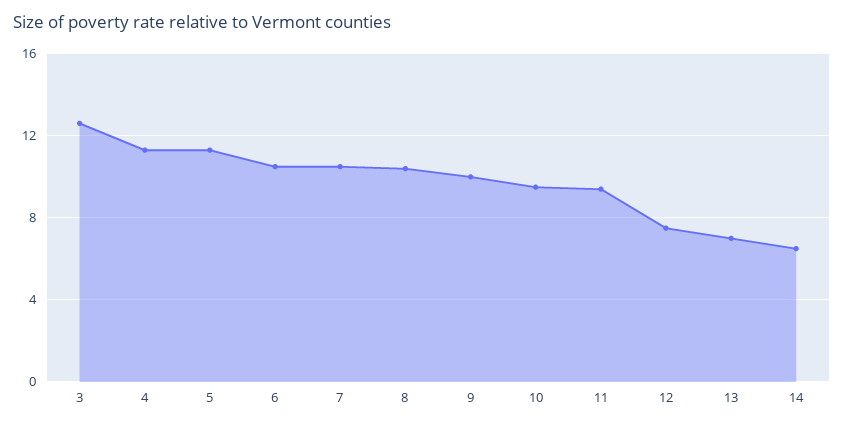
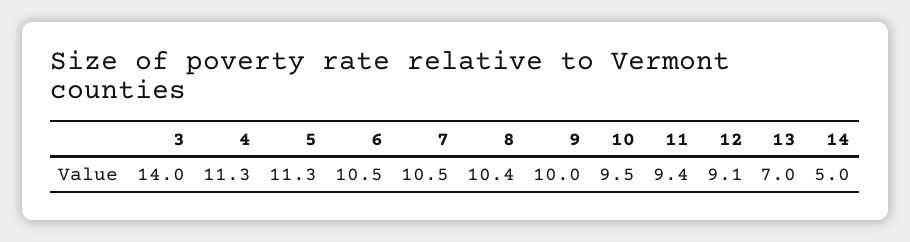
3: 12.5 -> 14
12: 7.5 -> 9.1
14: 6.5 -> 5

